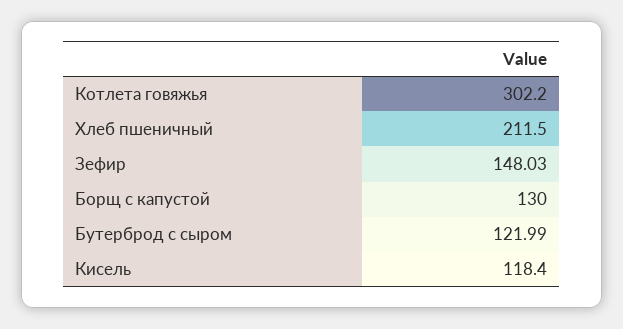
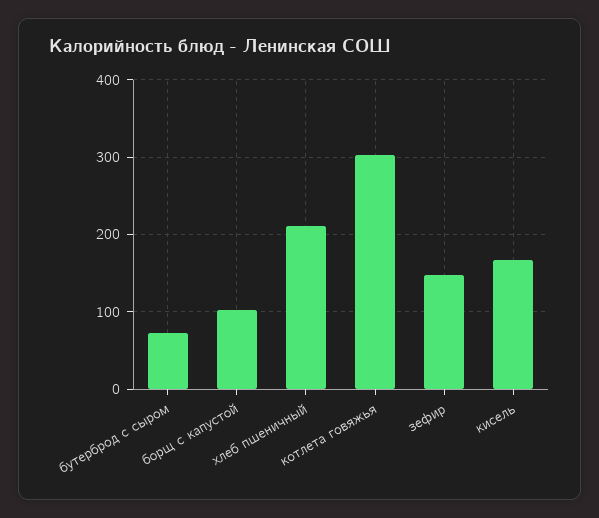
Борщ с капустой: 130 -> 100
Бутерброд с сыром: 121.99 -> 70
Кисель: 118.4 -> 170

